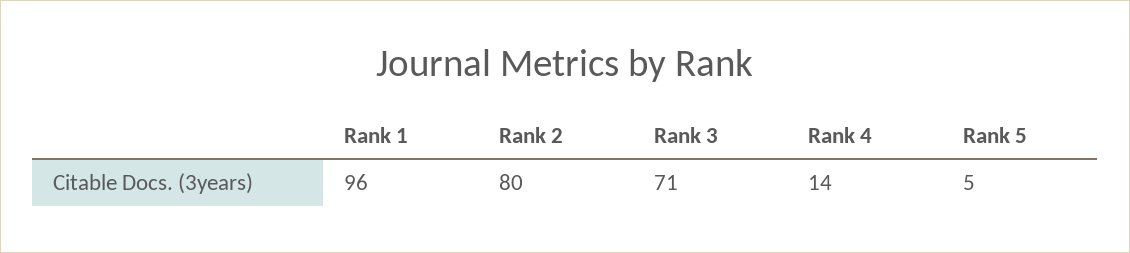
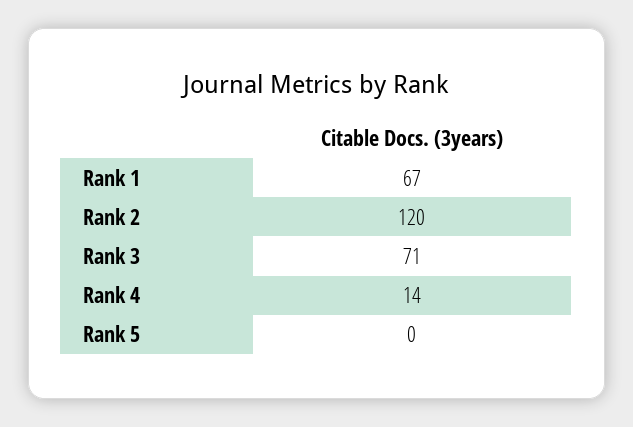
Rank 1: 96 -> 67
Rank 2: 80 -> 120
Rank 5: 5 -> 0

